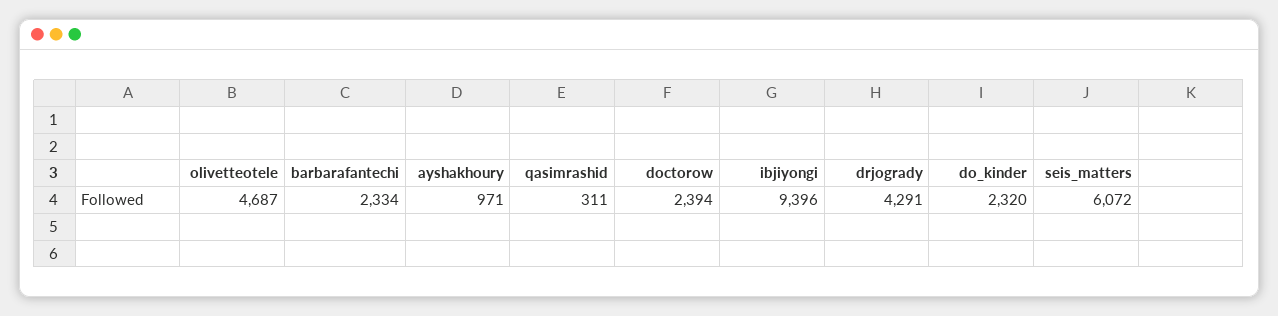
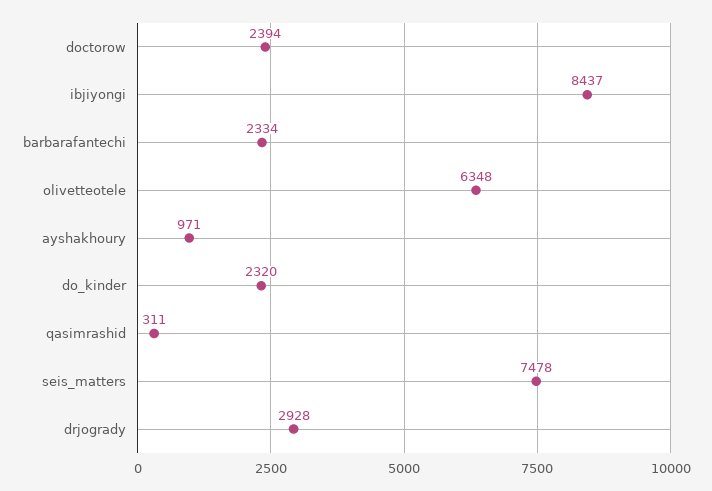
olivetteotele: 4687 -> 6348
ibjiyongi: 9396 -> 8437
drjogrady: 4291 -> 2928
seis_matters: 6072 -> 7478

